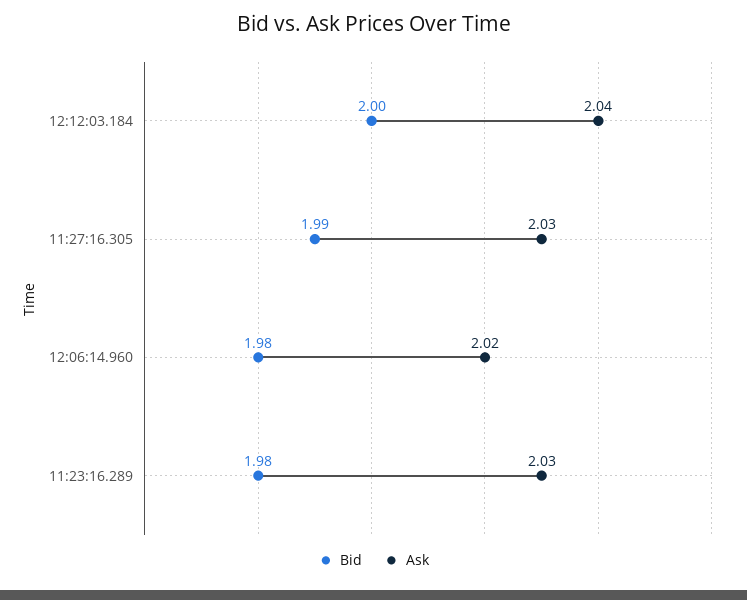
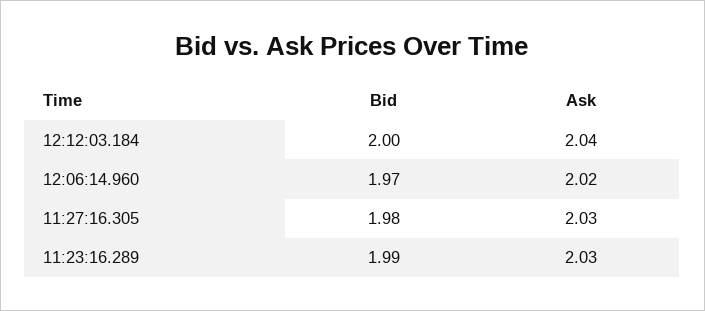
Bid, 11:27:16.305: 1.99 -> 1.98
Bid, 12:06:14.960: 1.98 -> 1.97
Bid, 11:23:16.289: 1.98 -> 1.99

